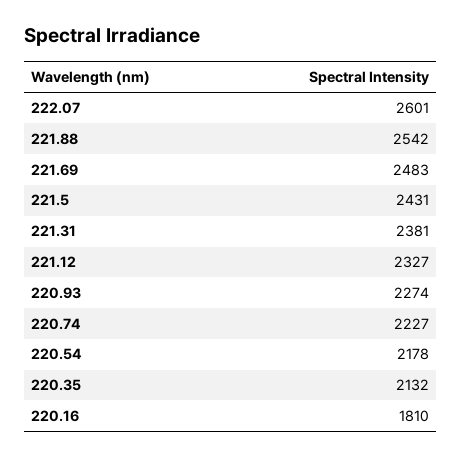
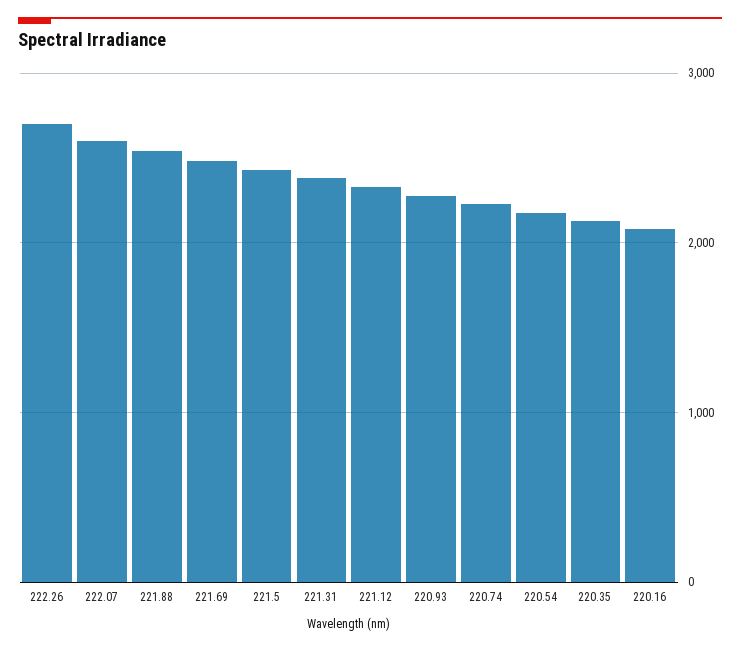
220.16: 1810 -> 2100
222.26: none -> 2700

